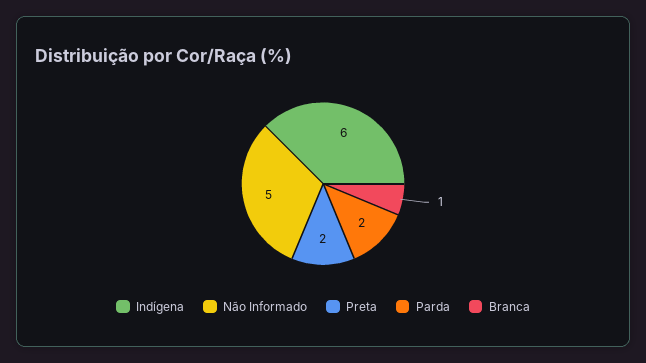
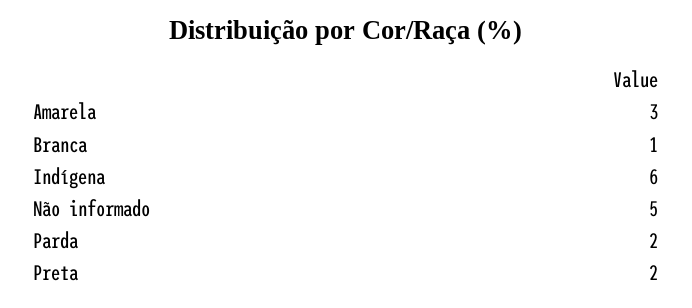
Amarela: none -> 3

